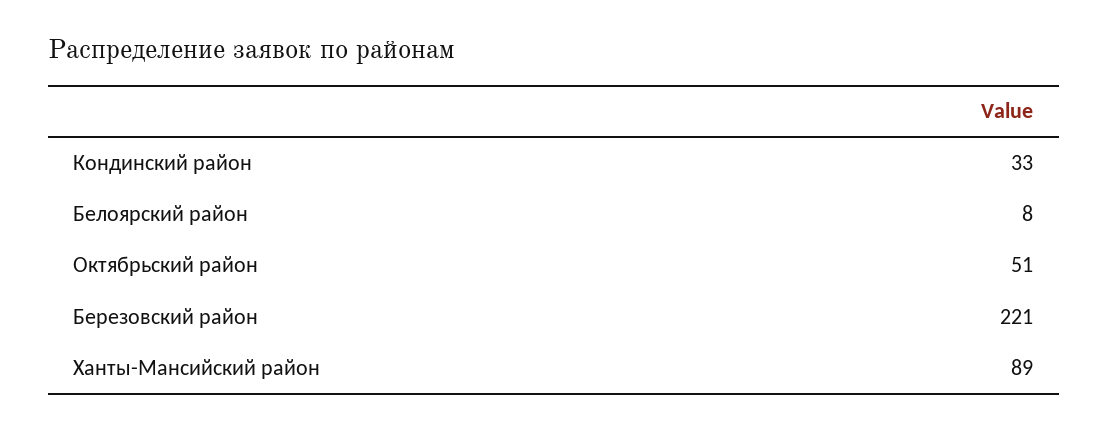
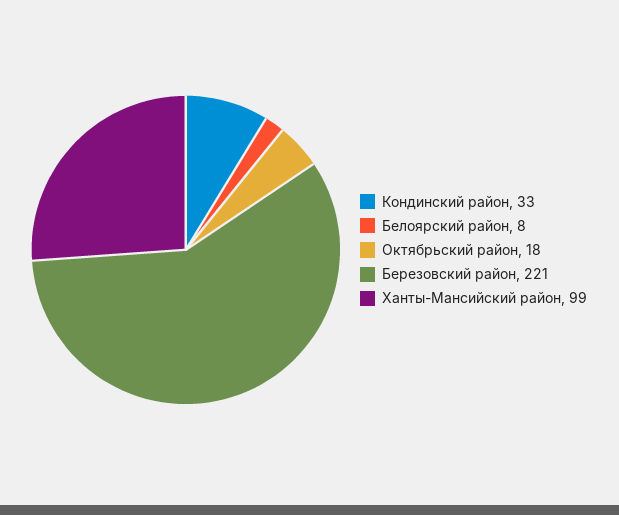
Октябрьский район: 51 -> 18
Ханты-Мансийский район: 89 -> 99

